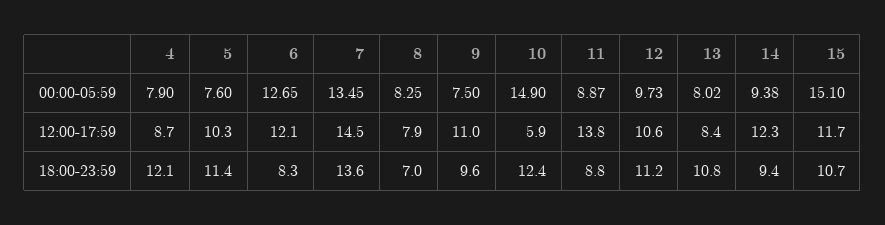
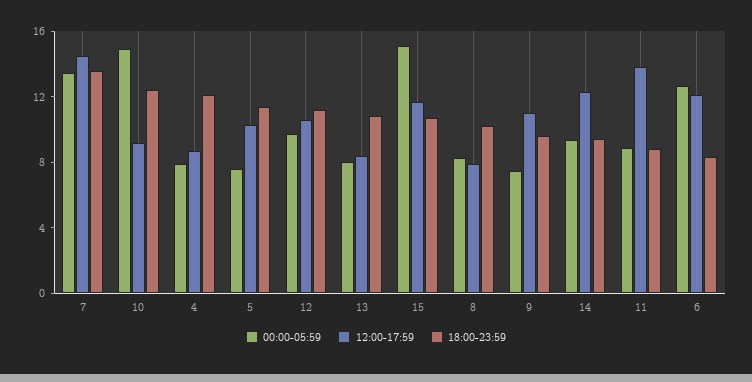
12:00-17:59, 10: 5.9 -> 9
18:00-23:59, 8: 7 -> 10

